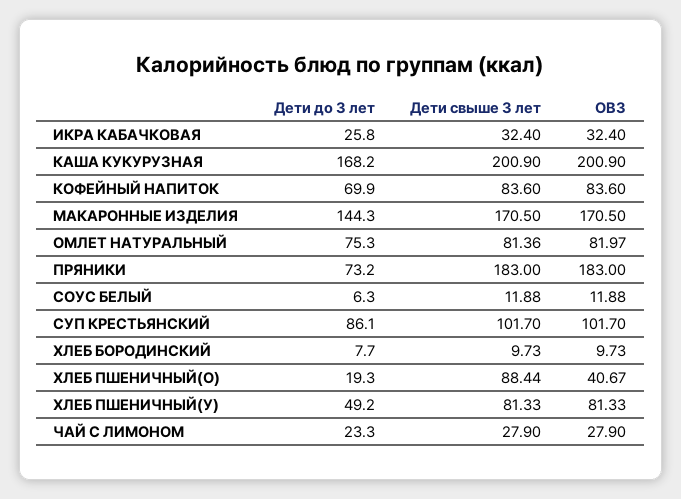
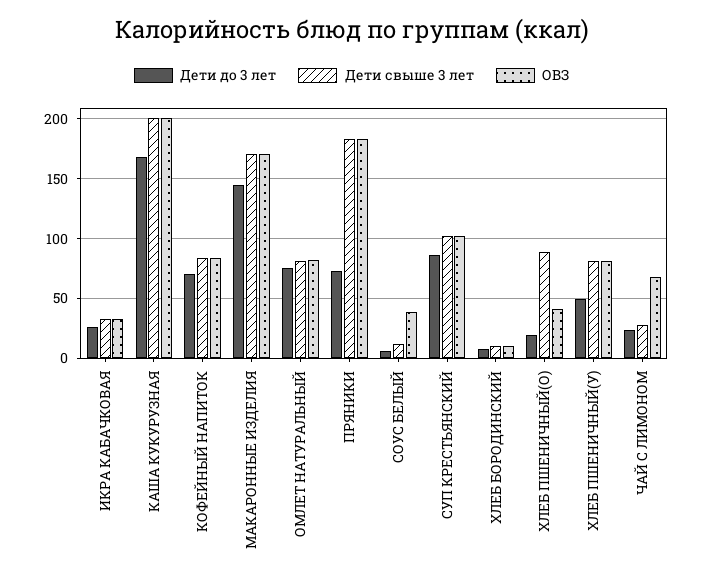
ОВЗ, СОУС БЕЛЫЙ: 11.88 -> 40
ОВЗ, ЧАЙ С ЛИМОНОМ: 27.9 -> 70

